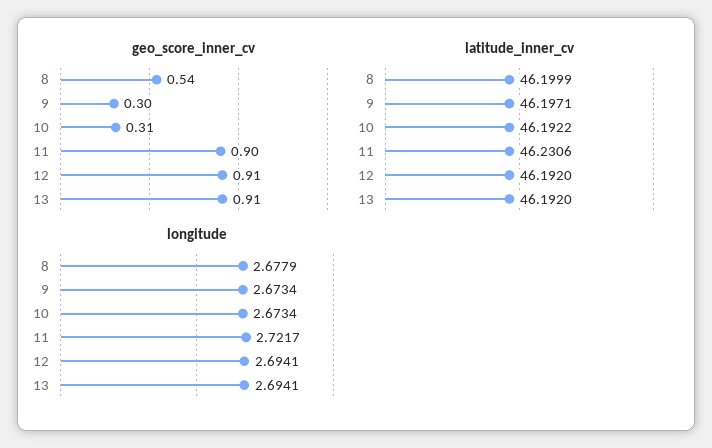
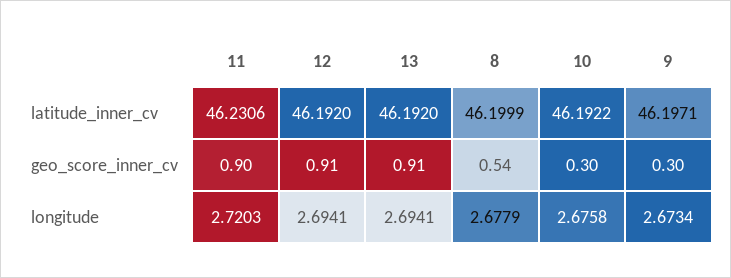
geo_score_inner_cv, 10: 0.31 -> 0.3
longitude, 10: 2.6734 -> 2.6758
longitude, 11: 2.7217 -> 2.7203

